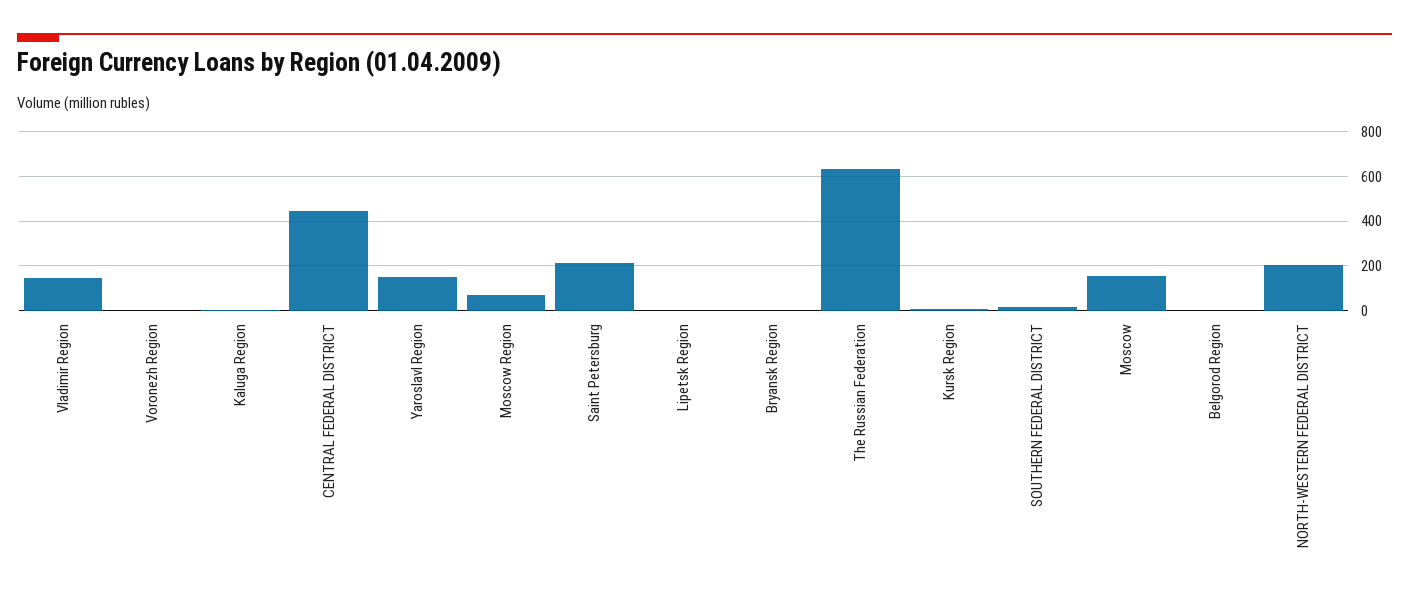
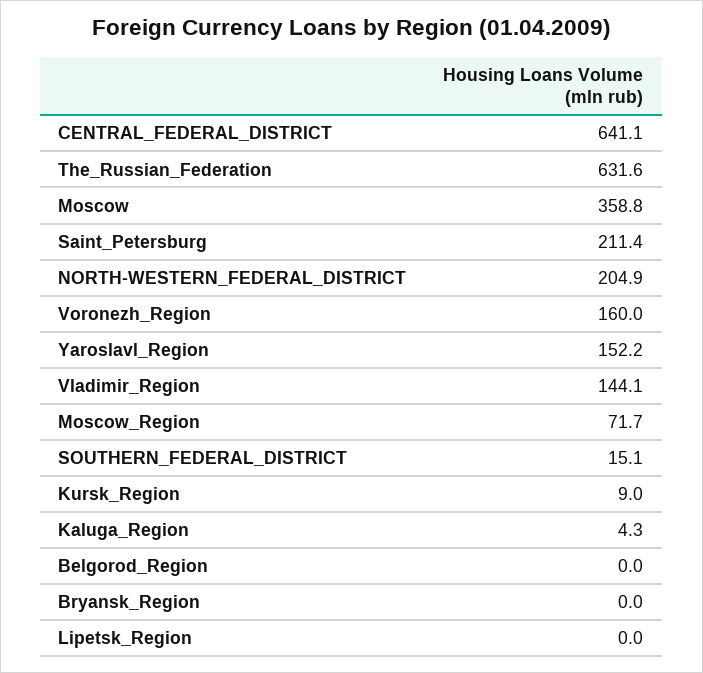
Voronezh Region: 0 -> 160
CENTRAL FEDERAL DISTRICT: 450 -> 641.1
Moscow: 150 -> 358.8

